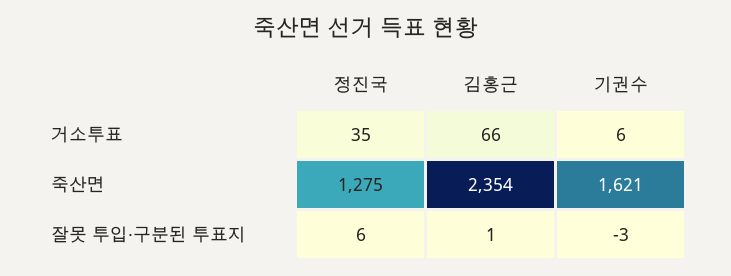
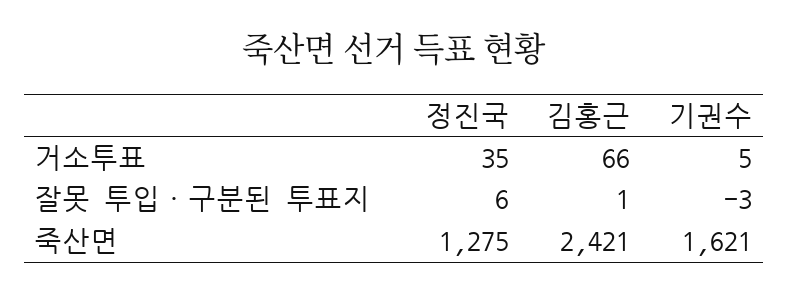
기권수, 거소투표: 6 -> 5
김홍근, 죽산면: 2354 -> 2421

